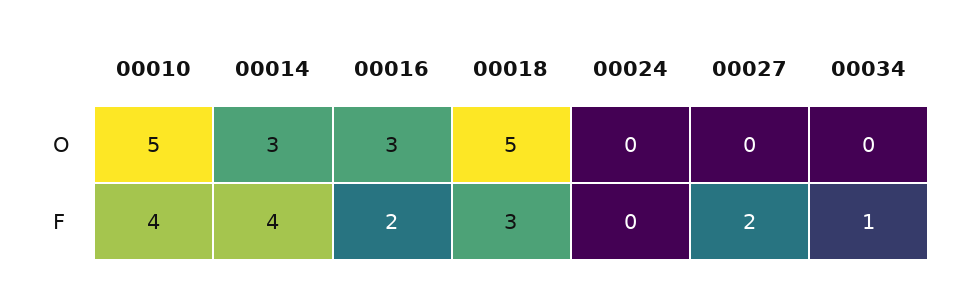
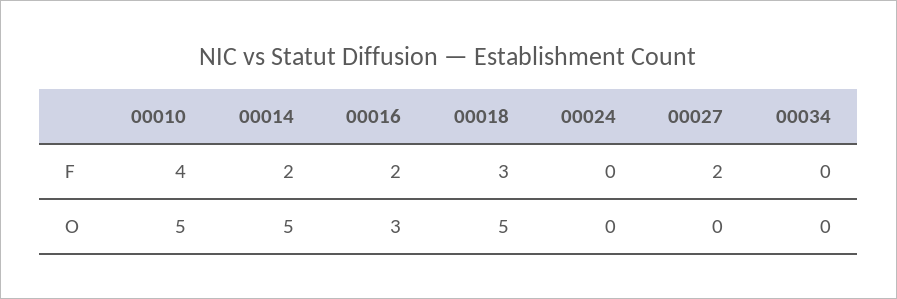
00014, O: 3 -> 5
00014, F: 4 -> 2
00034, F: 1 -> 0

